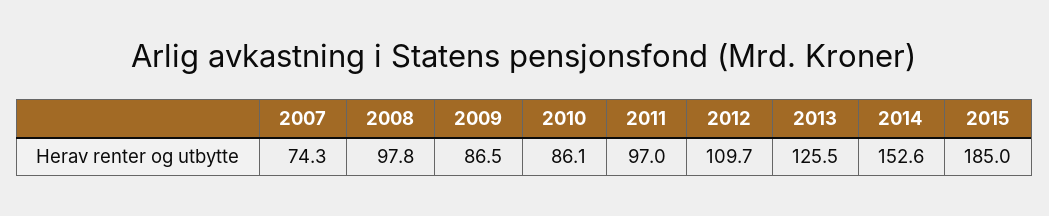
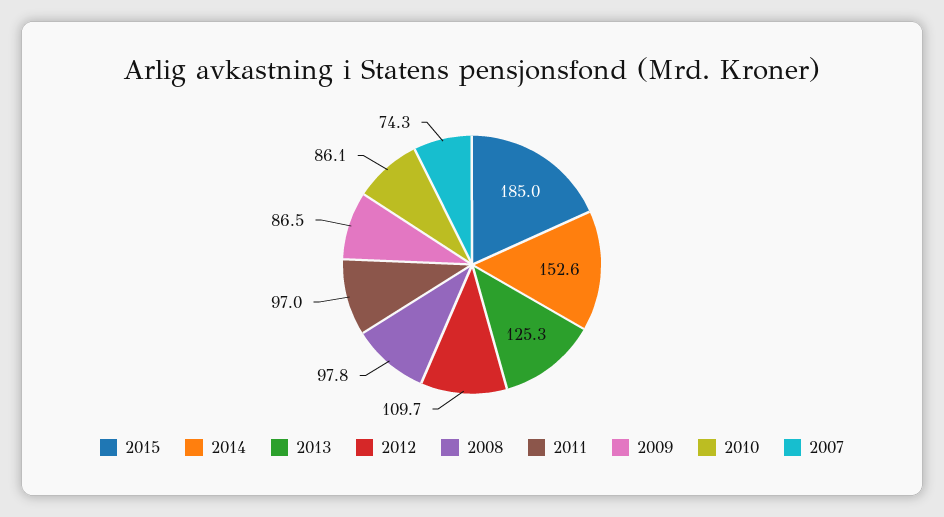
2013: 125.5 -> 125.3

